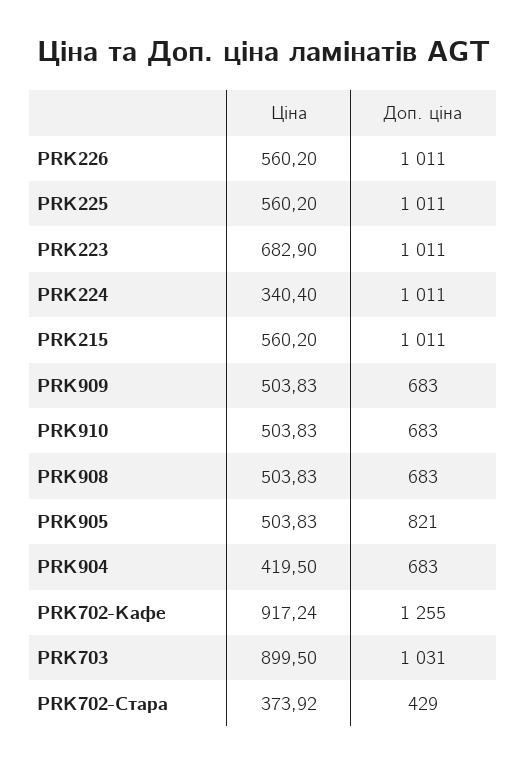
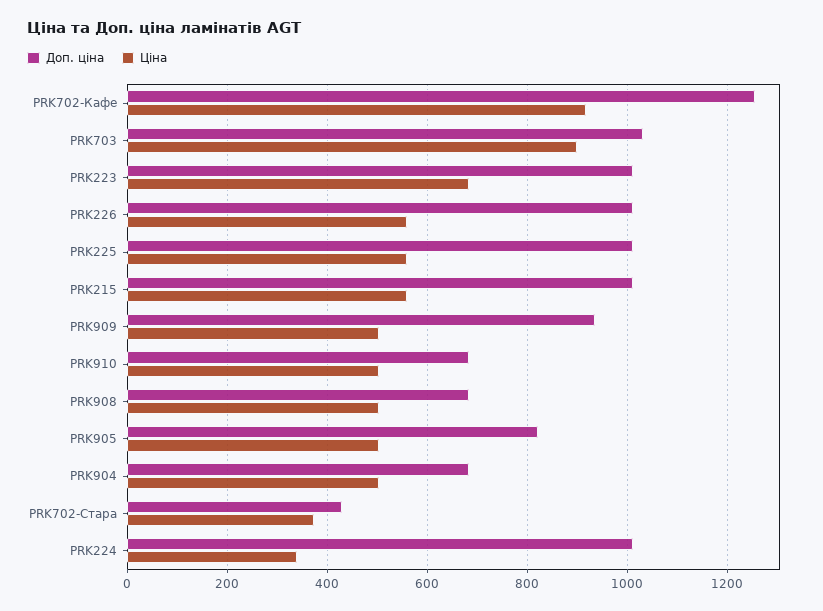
Доп. ціна, PRK909: 683 -> 940
Ціна, PRK904: 419.5 -> 500

